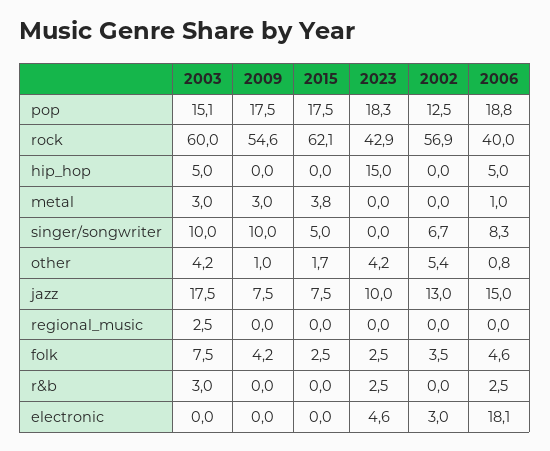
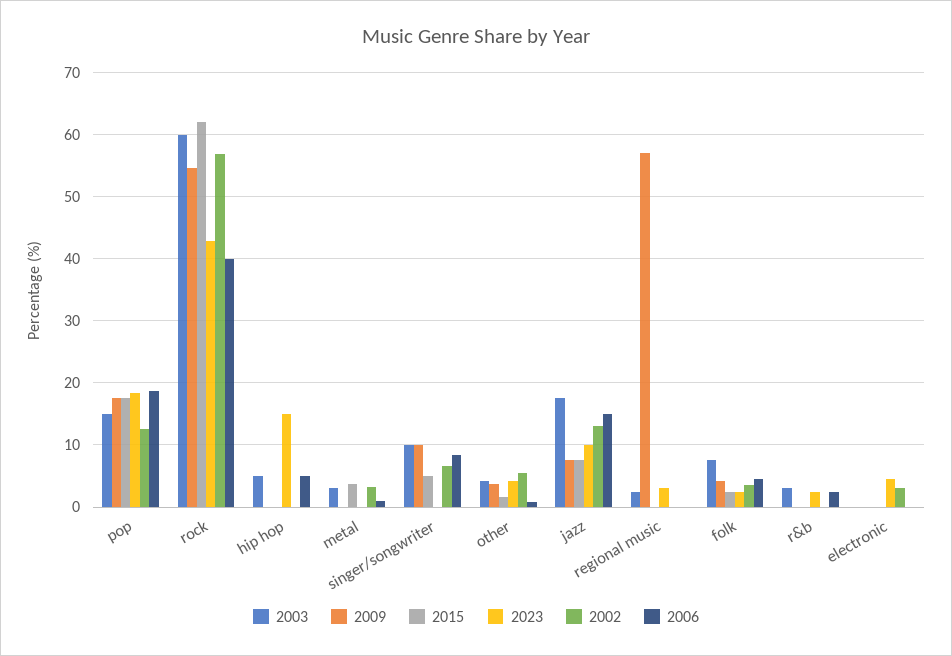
2009, metal: 3 -> 0
2002, metal: 0 -> 3
2009, other: 1 -> 4
2009, regional_music: 0 -> 57
2023, regional_music: 0 -> 3
2006, electronic: 18.1 -> 0

